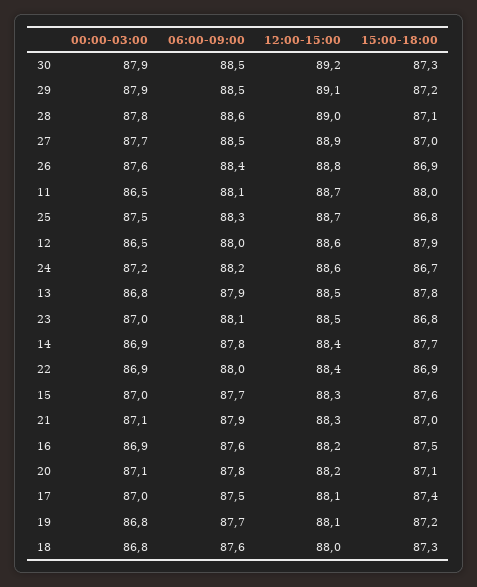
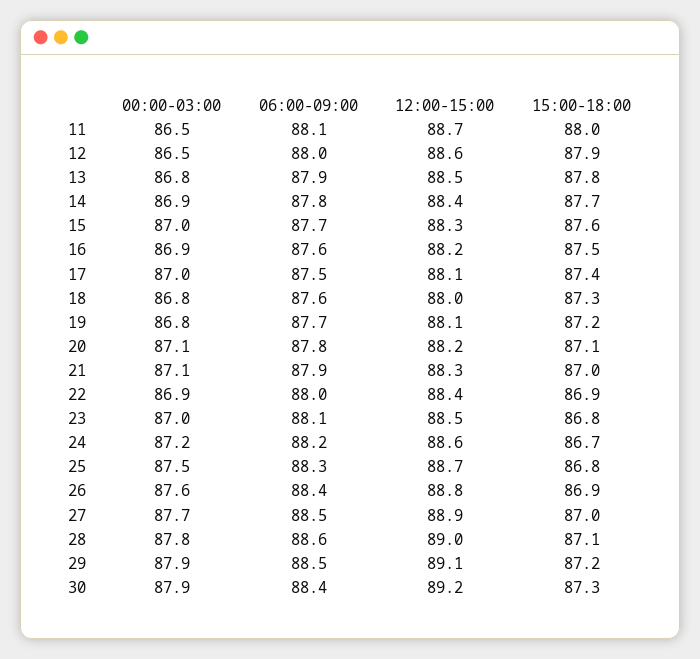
06:00-09:00, 30: 88.5 -> 88.4

